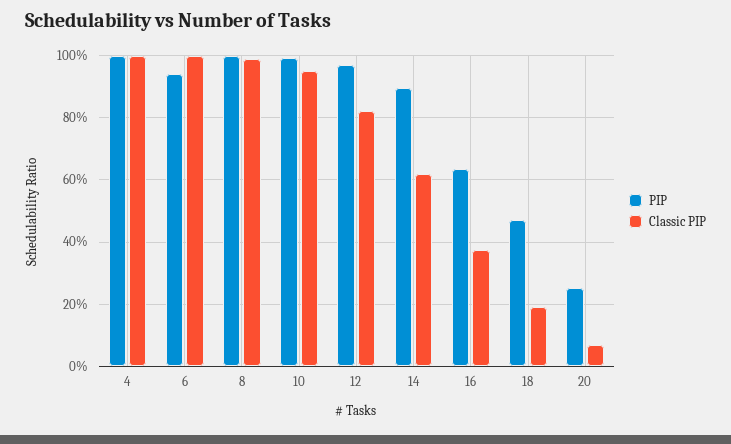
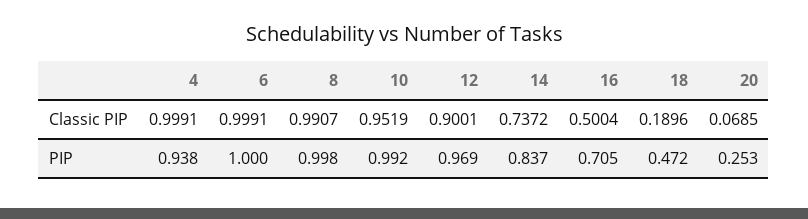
PIP, 4: 1 -> 0.938
PIP, 6: 0.94 -> 1
Classic PIP, 12: 0.82 -> 0.9001
PIP, 14: 0.9 -> 0.837
Classic PIP, 14: 0.62 -> 0.7372
PIP, 16: 0.64 -> 0.705
Classic PIP, 16: 0.38 -> 0.5004

